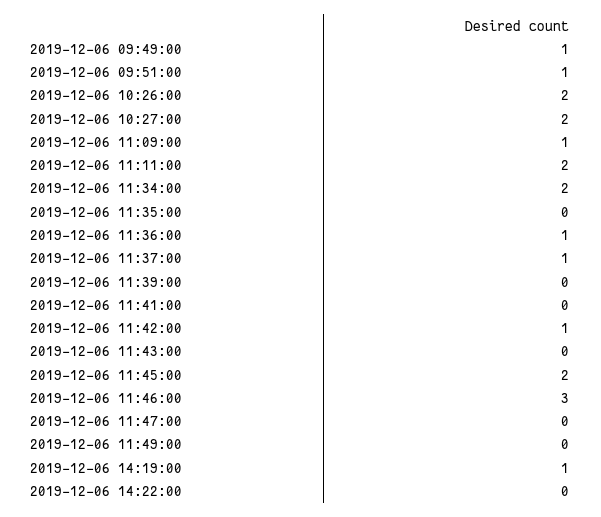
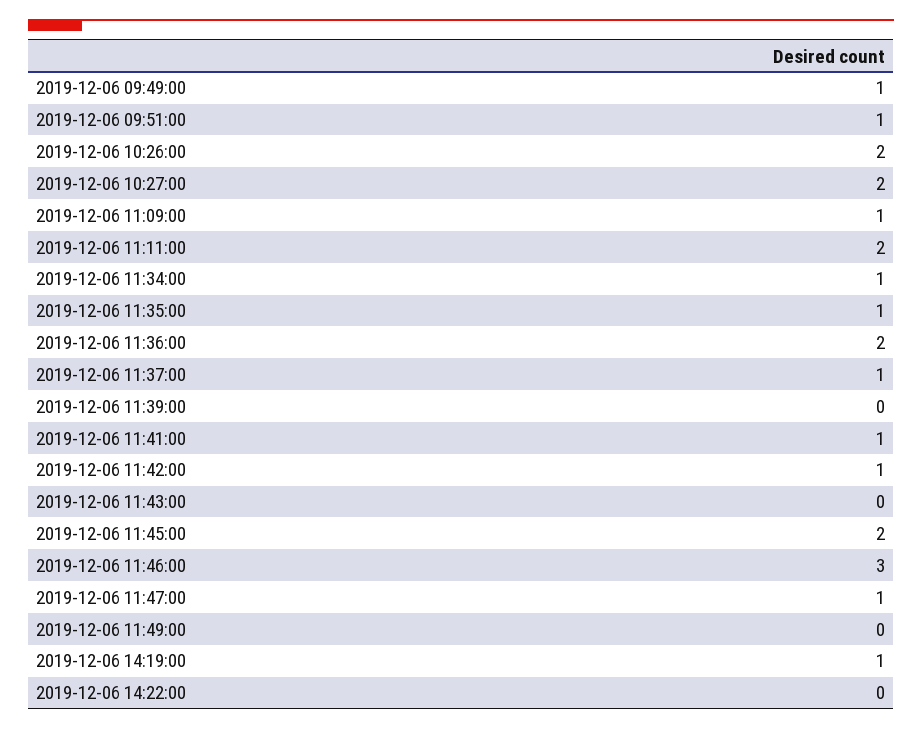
2019-12-06 11:34:00: 2 -> 1
2019-12-06 11:35:00: 0 -> 1
2019-12-06 11:36:00: 1 -> 2
2019-12-06 11:41:00: 0 -> 1
2019-12-06 11:47:00: 0 -> 1

